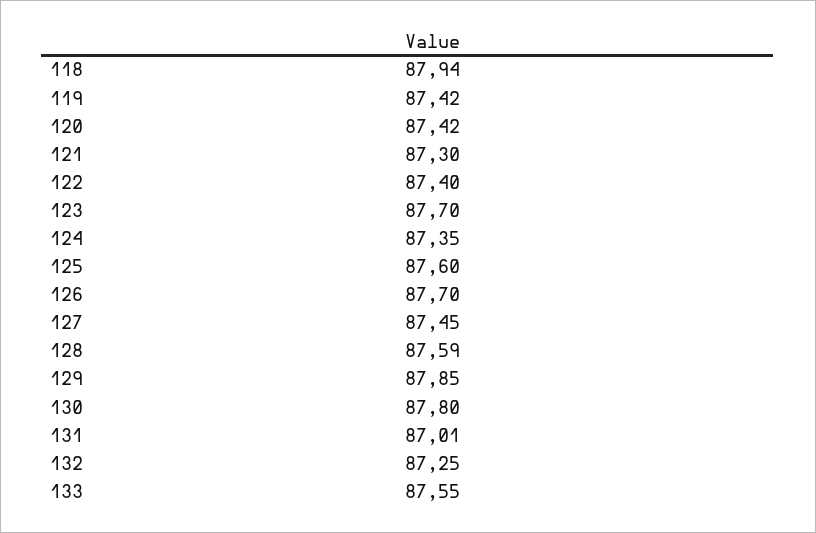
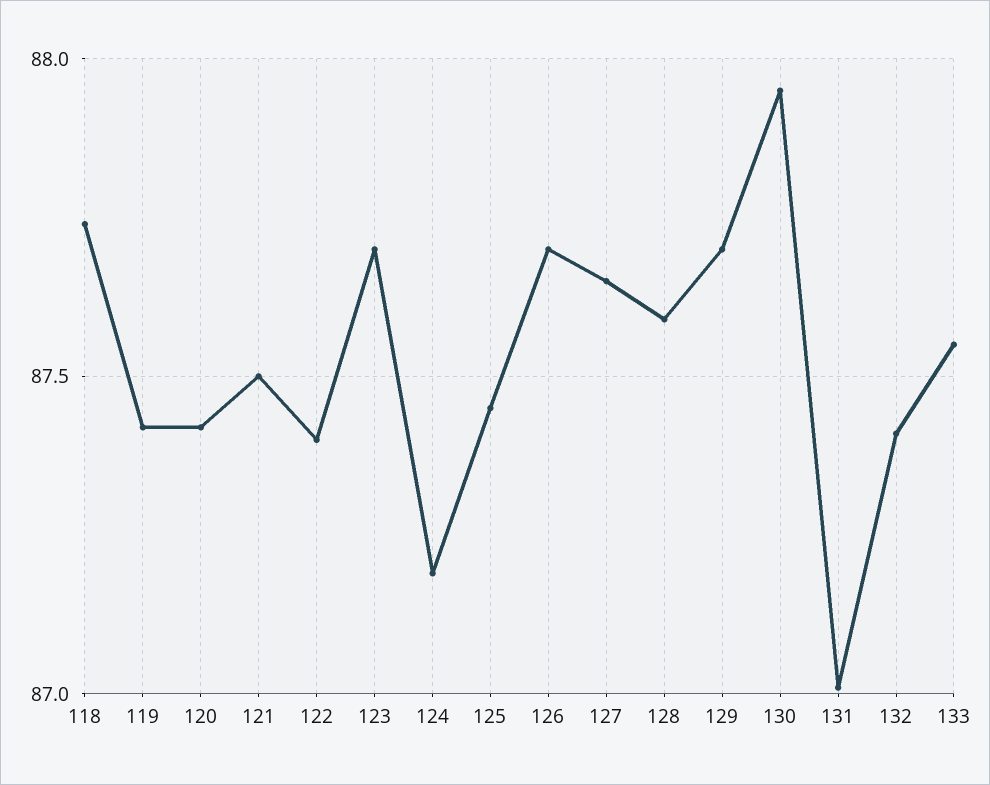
118: 87.94 -> 87.75
121: 87.3 -> 87.5
124: 87.35 -> 87.2
125: 87.6 -> 87.45
127: 87.45 -> 87.65
129: 87.85 -> 87.7
130: 87.8 -> 87.95
132: 87.25 -> 87.4

